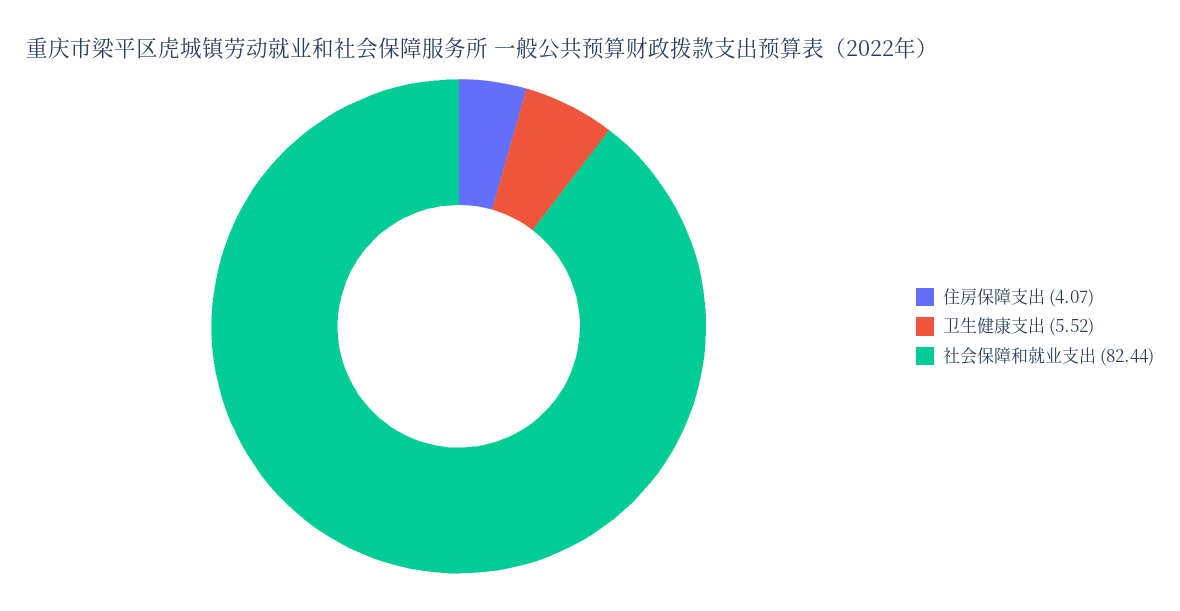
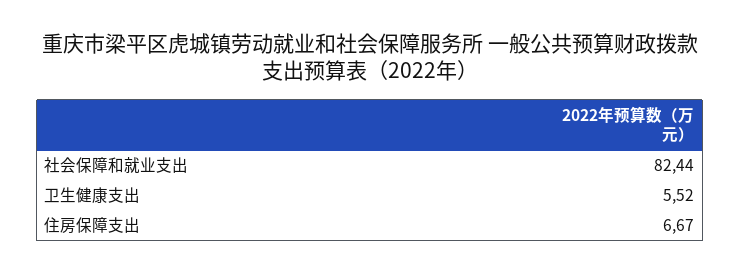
住房保障支出: 4.07 -> 6.67

